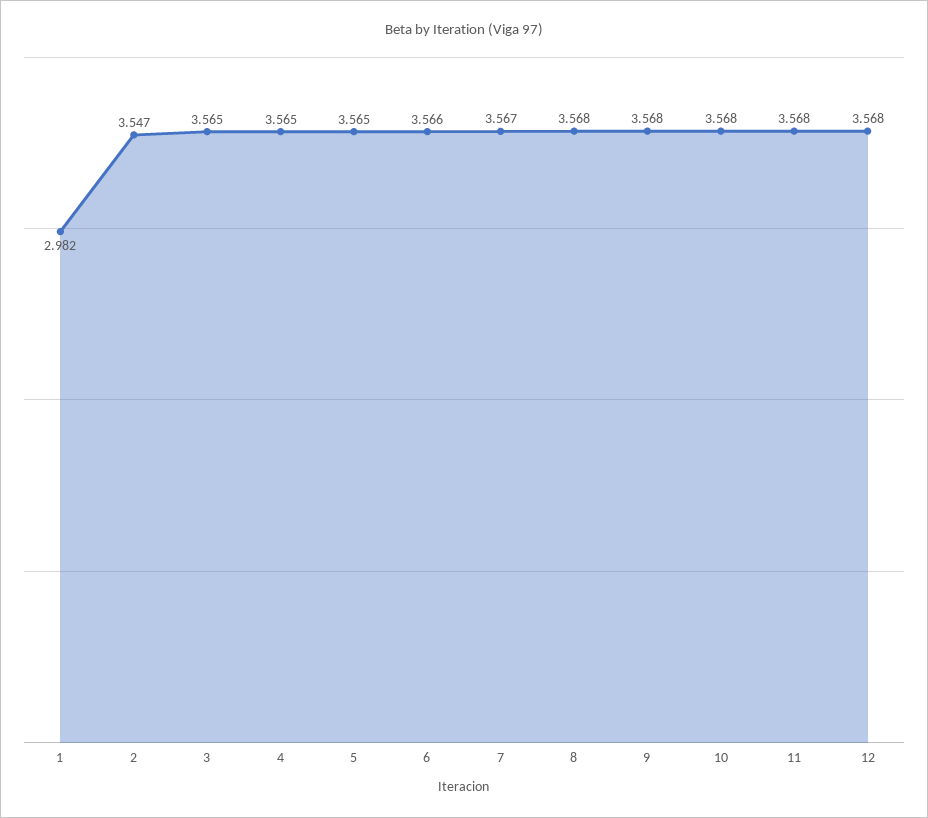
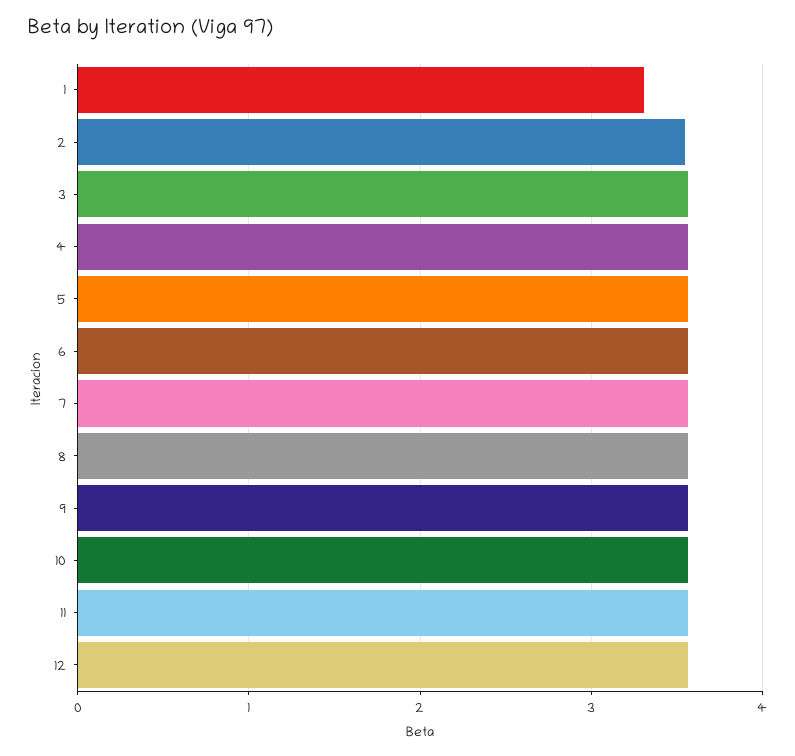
1: 2.982 -> 3.3

